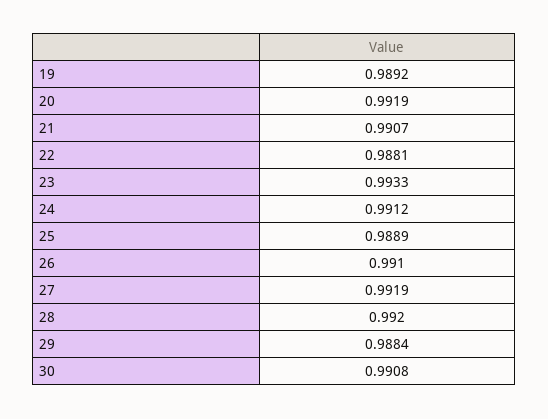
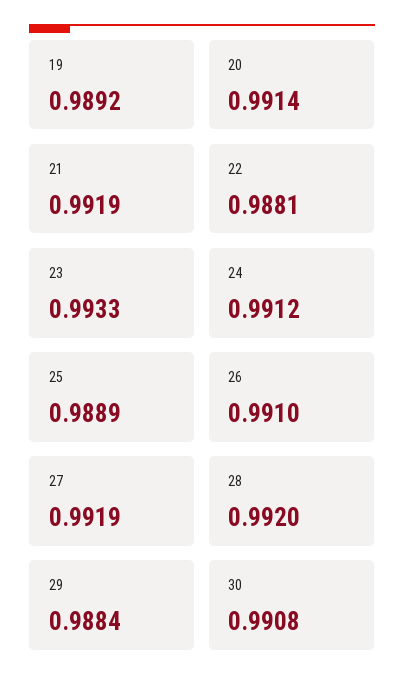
20: 0.9919 -> 0.9914
21: 0.9907 -> 0.9919

